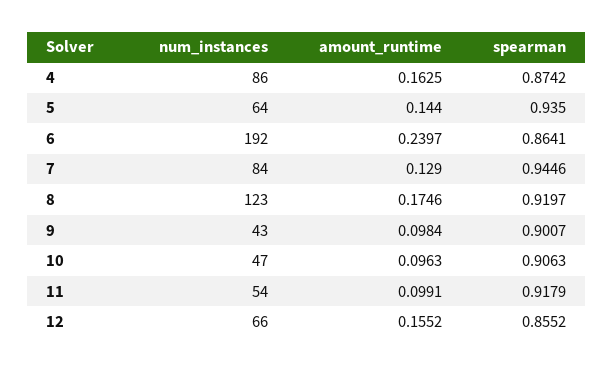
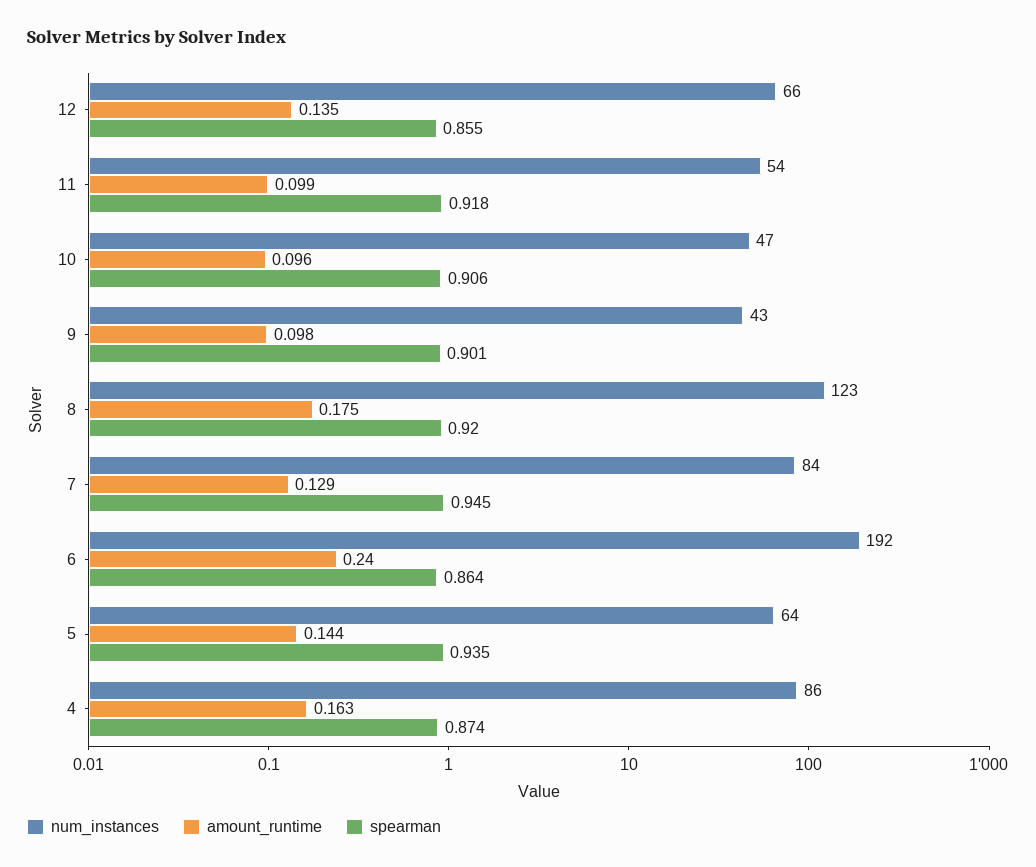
amount_runtime, 12: 0.1552 -> 0.135

